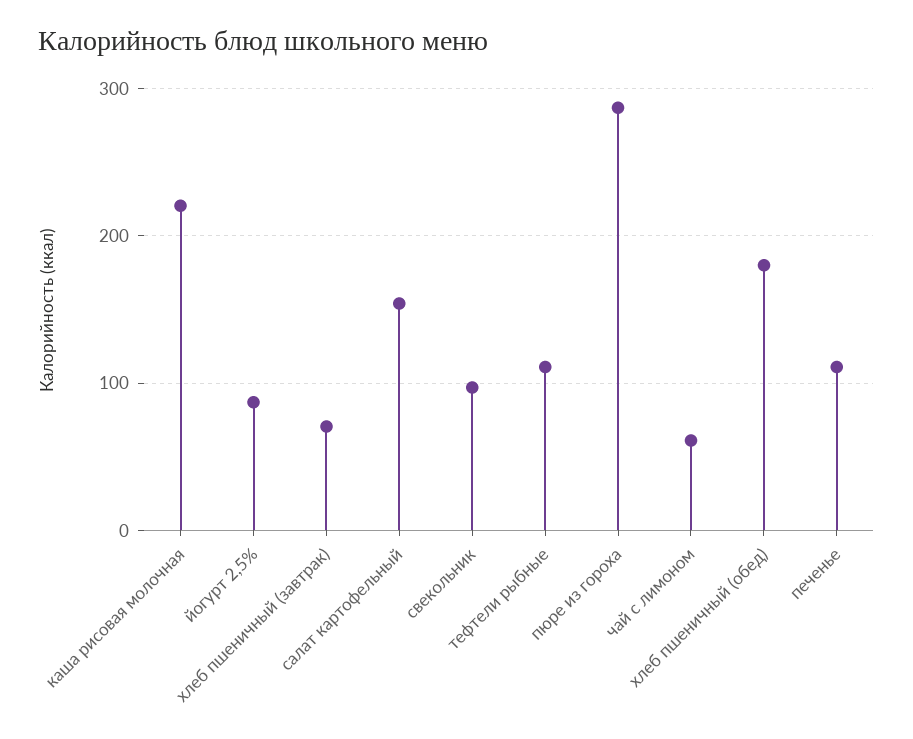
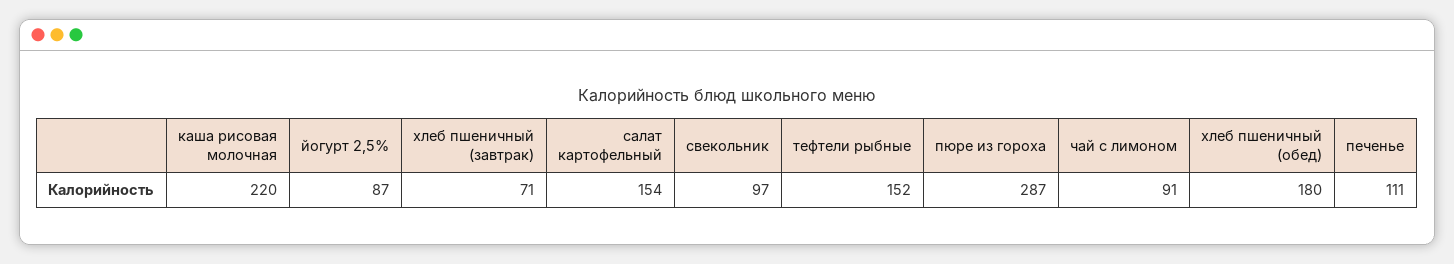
тефтели рыбные: 110 -> 152
чай с лимоном: 60 -> 91

